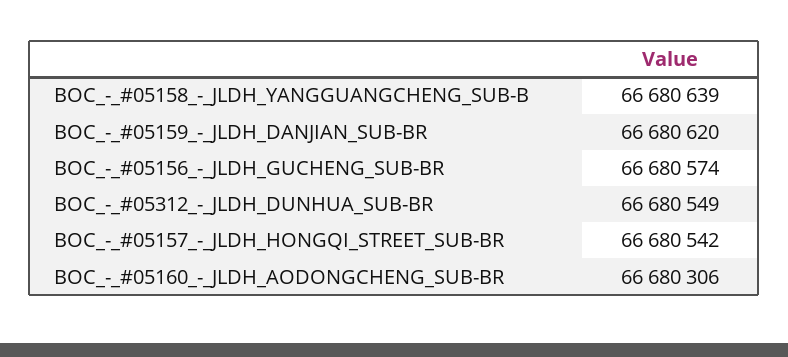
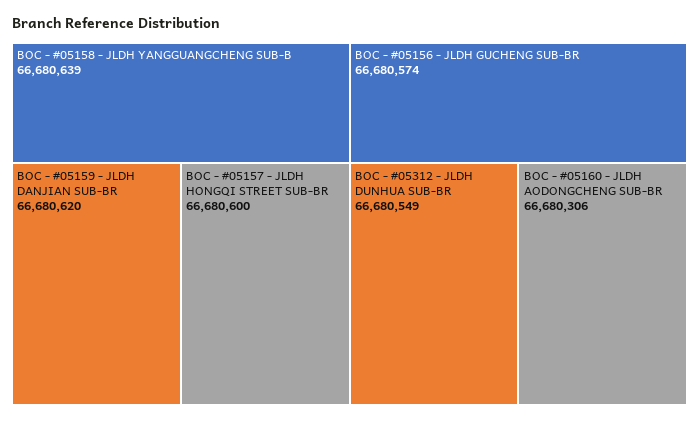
BOC_-_#05157_-_JLDH_HONGQI_STREET_SUB-BR: 66680542 -> 66680600

